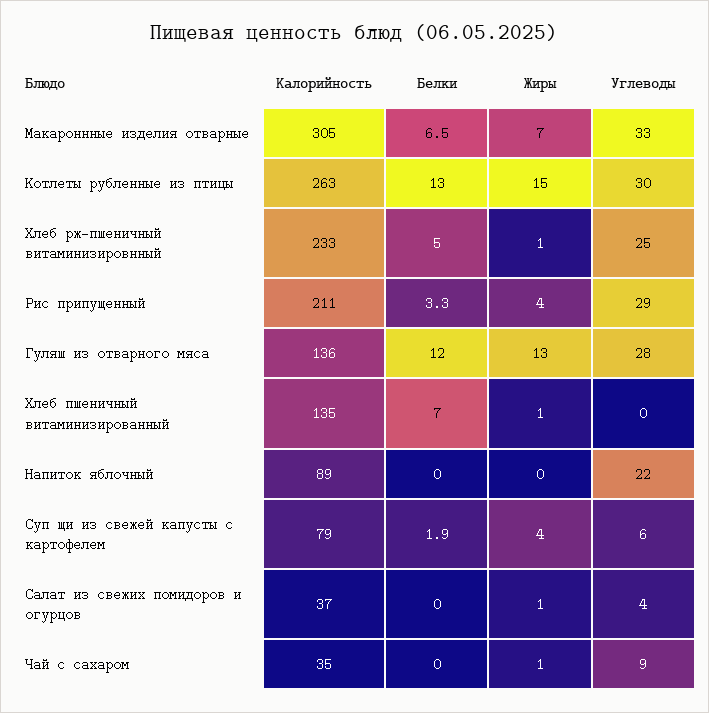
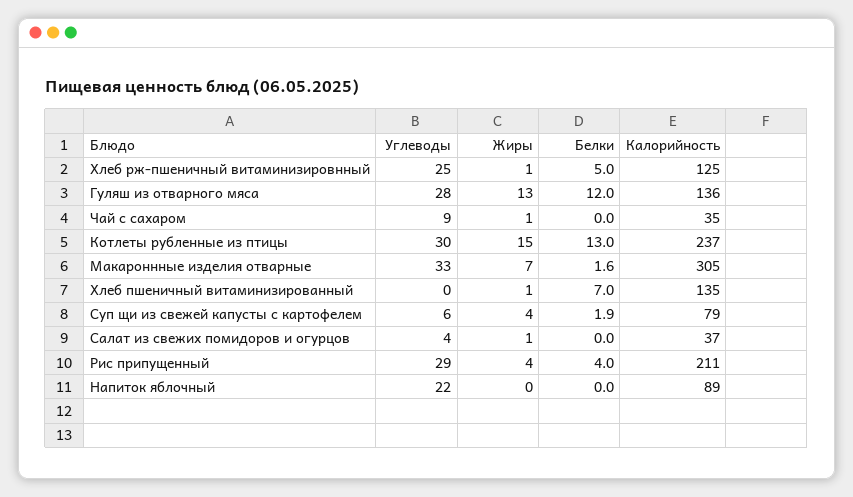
Белки, Макароннные изделия отварные: 6.5 -> 1.6
Калорийность, Котлеты рубленные из птицы: 263 -> 237
Калорийность, Хлеб рж-пшеничный витаминизировнный: 233 -> 125
Белки, Рис припущенный: 3.3 -> 4

